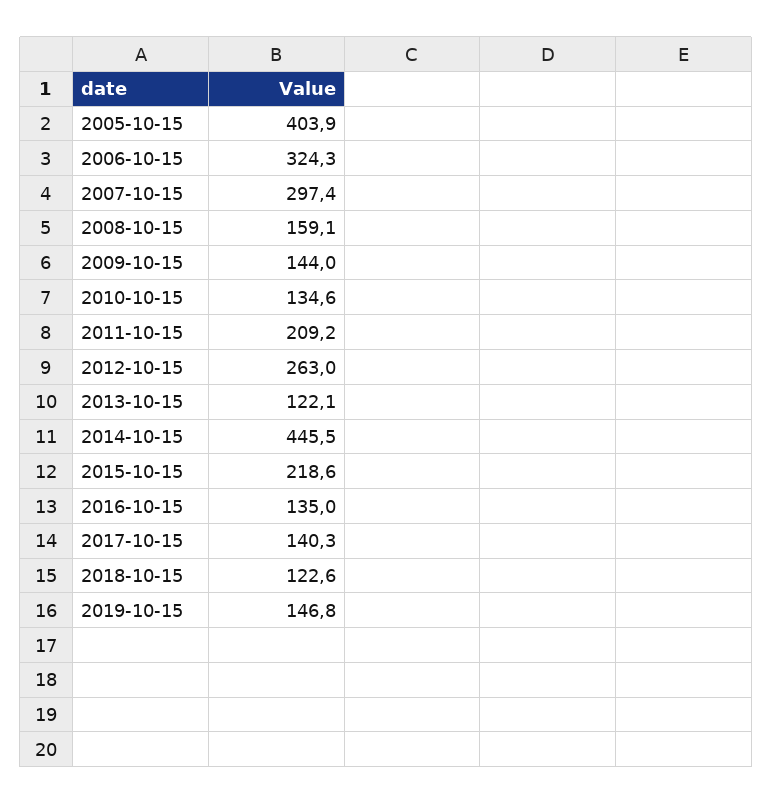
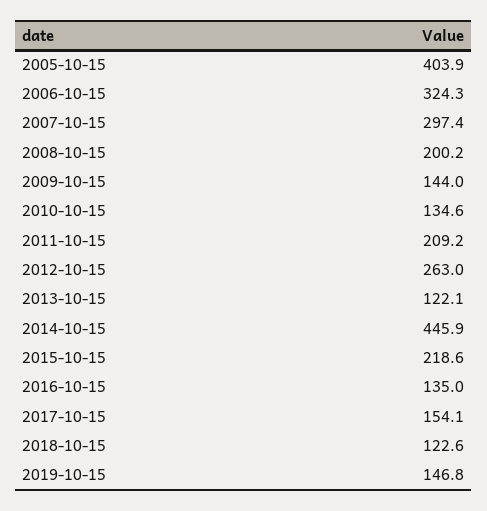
2008-10-15: 159.1 -> 200.2
2014-10-15: 445.5 -> 445.9
2017-10-15: 140.3 -> 154.1

